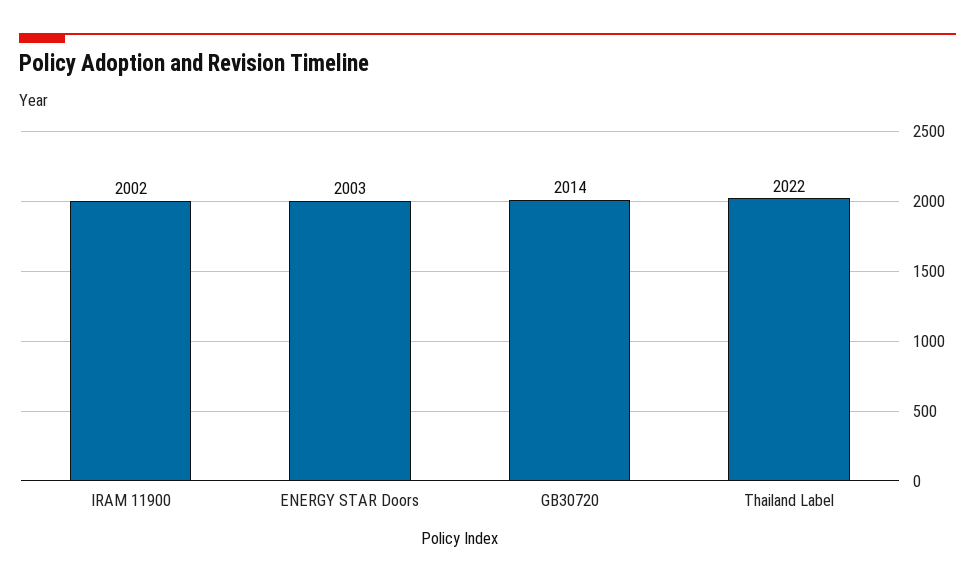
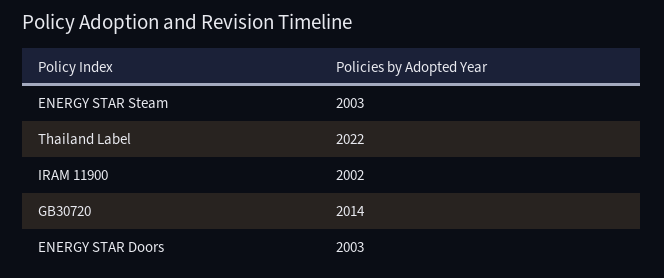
ENERGY STAR Steam: none -> 2003

